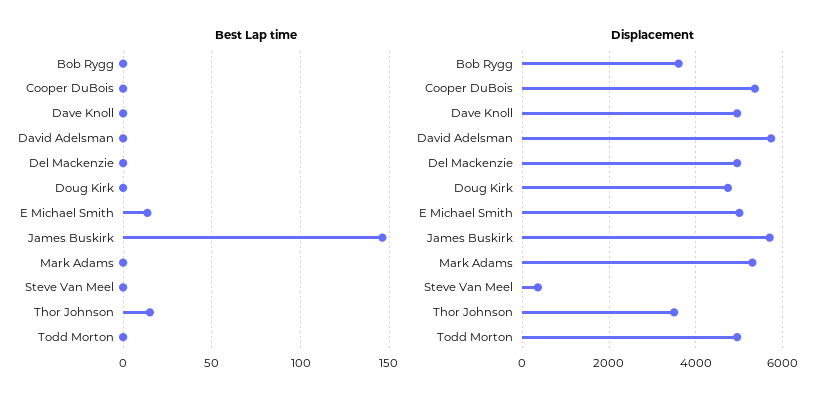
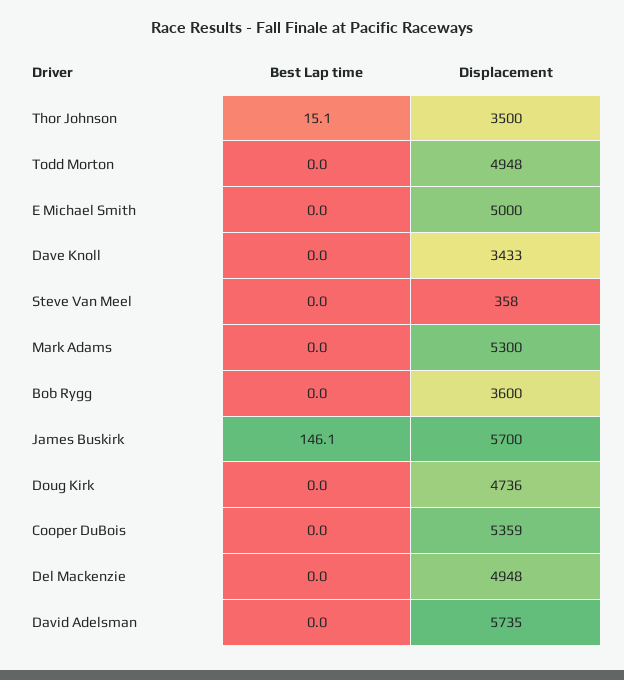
Best Lap time, E Michael Smith: 15 -> 0
Displacement, Dave Knoll: 5000 -> 3433

